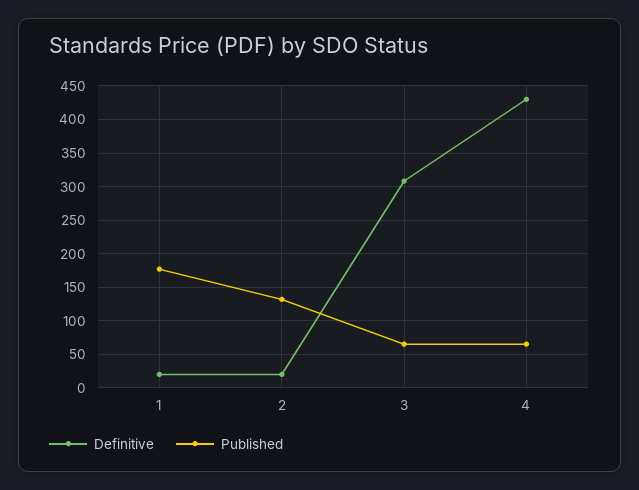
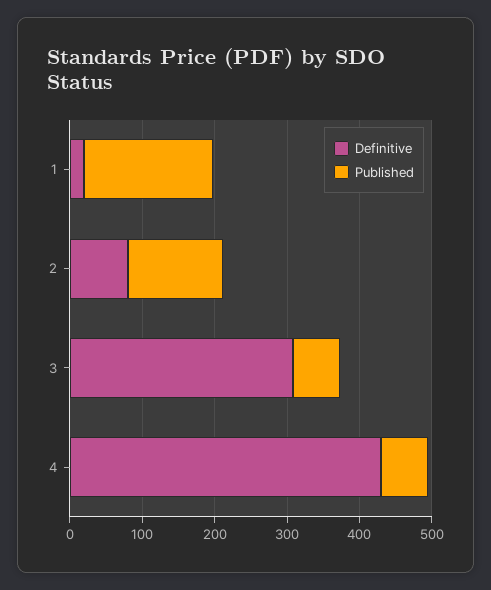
Definitive, 2: 20 -> 80

